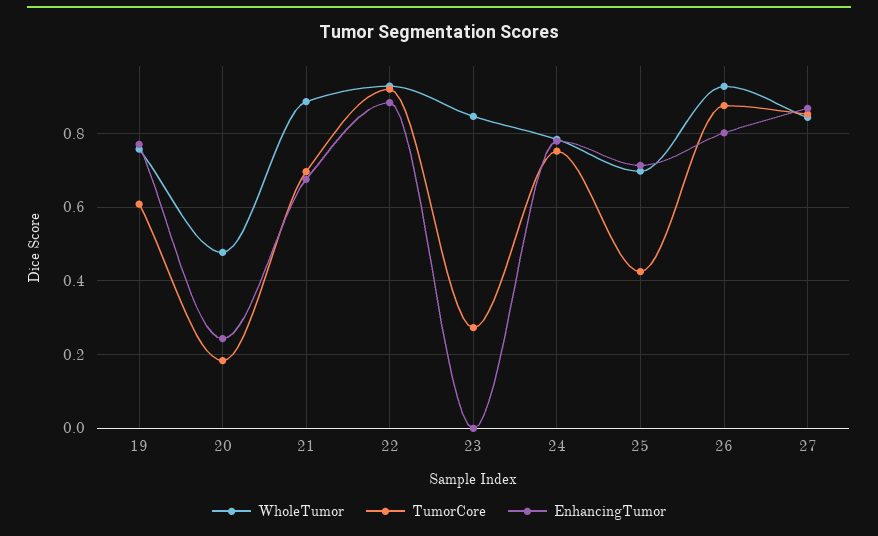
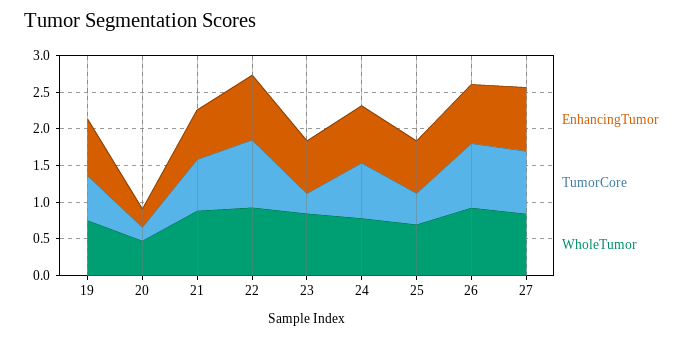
EnhancingTumor, 23: 0 -> 0.75

